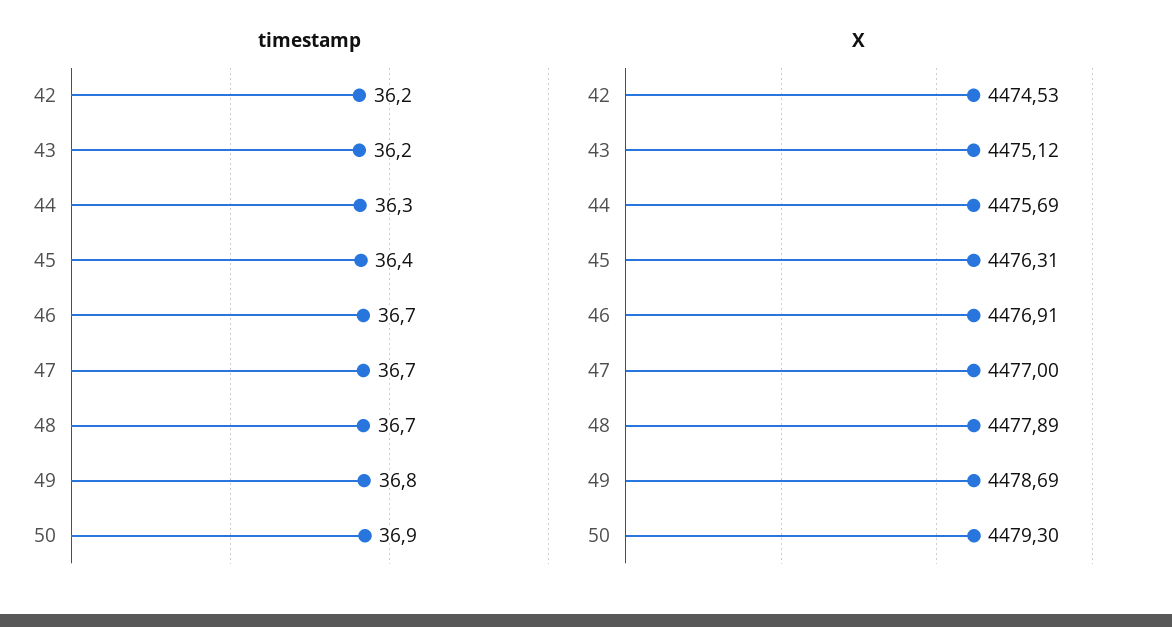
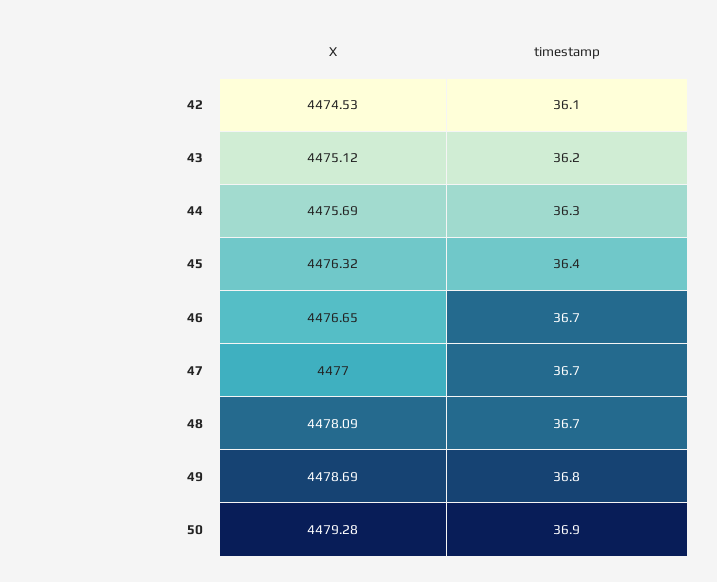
timestamp, 42: 36.2 -> 36.1
X, 45: 4476.31 -> 4476.32
X, 46: 4476.91 -> 4476.65
X, 48: 4477.89 -> 4478.09
X, 50: 4479.3 -> 4479.28

